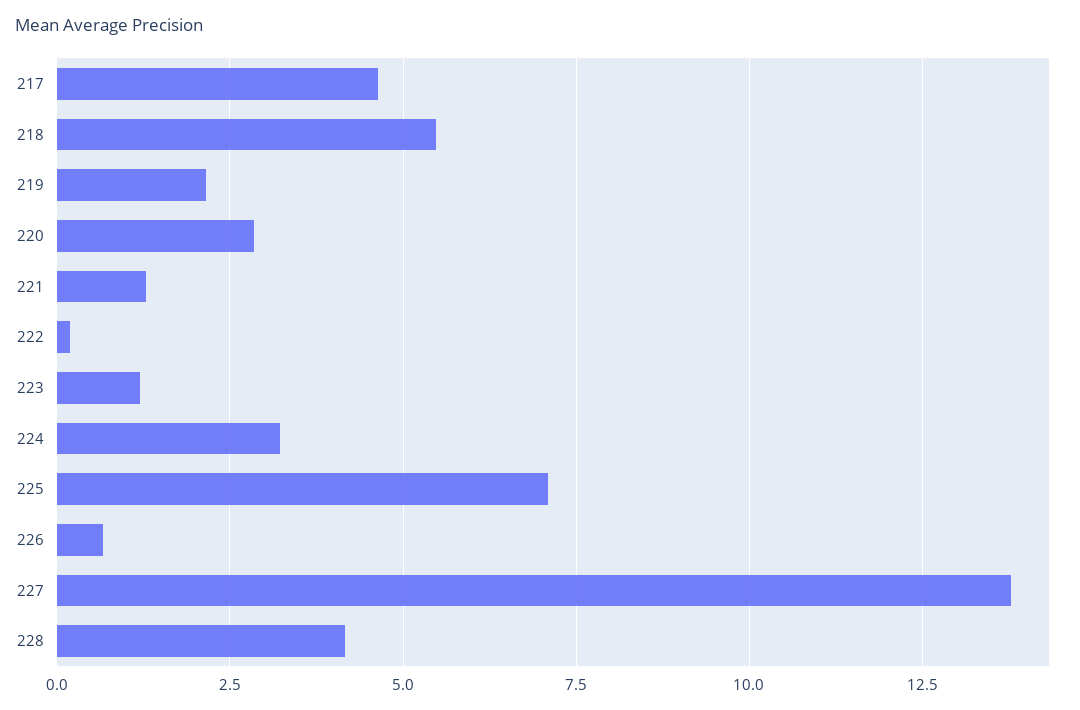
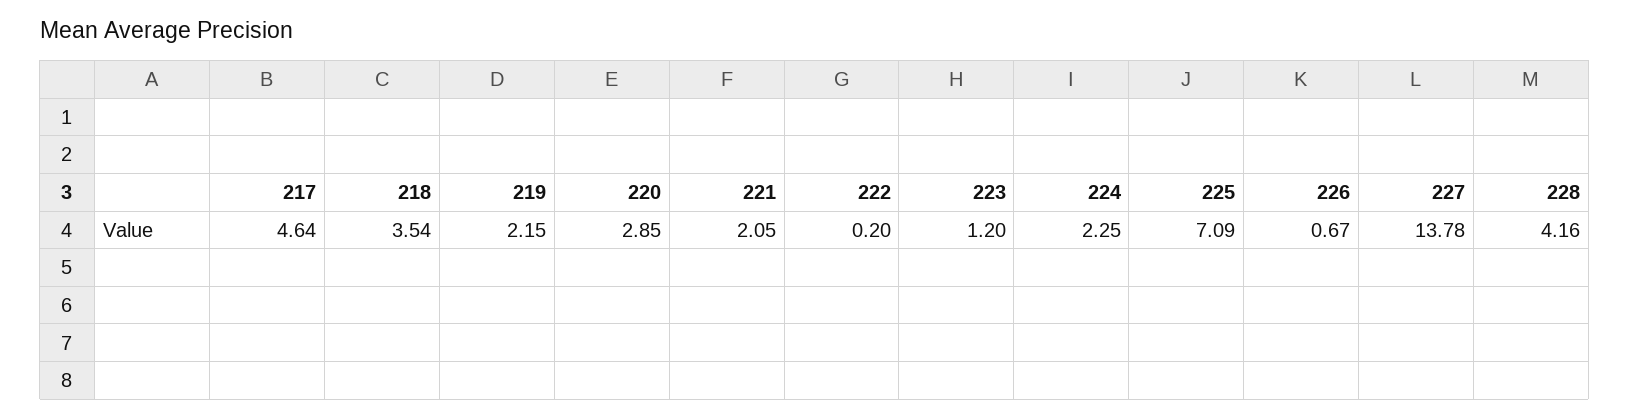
218: 5.5 -> 3.54
221: 1.25 -> 2.05
224: 3.25 -> 2.25

